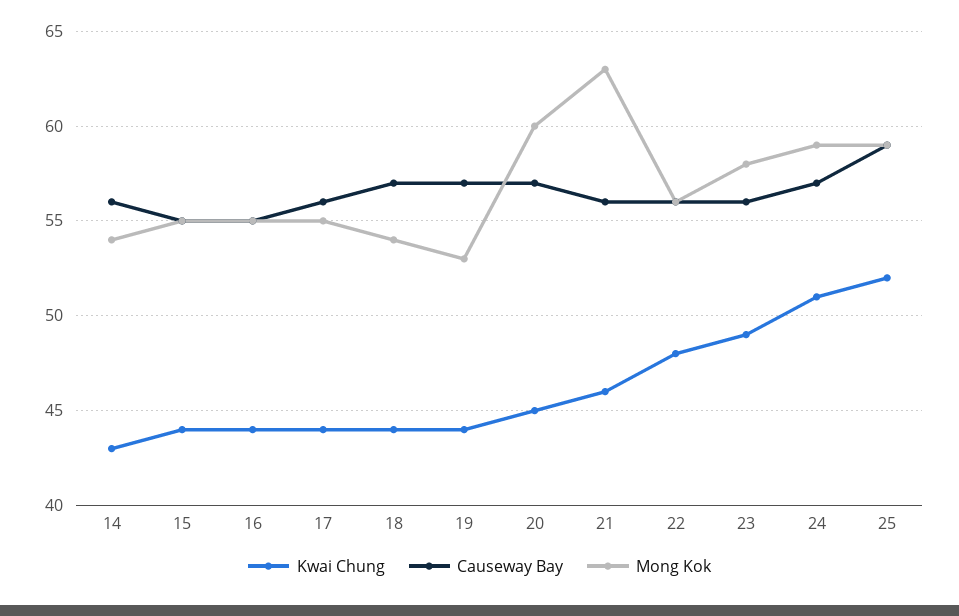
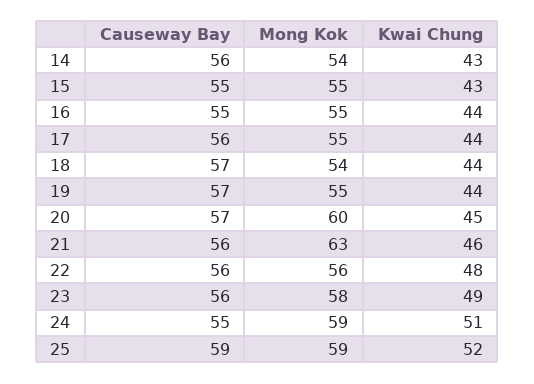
Kwai Chung, 15: 44 -> 43
Mong Kok, 19: 53 -> 55
Causeway Bay, 24: 57 -> 55

